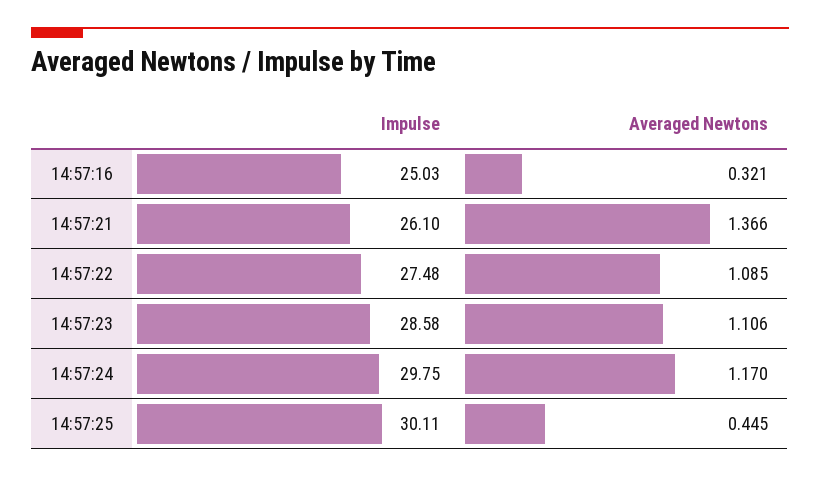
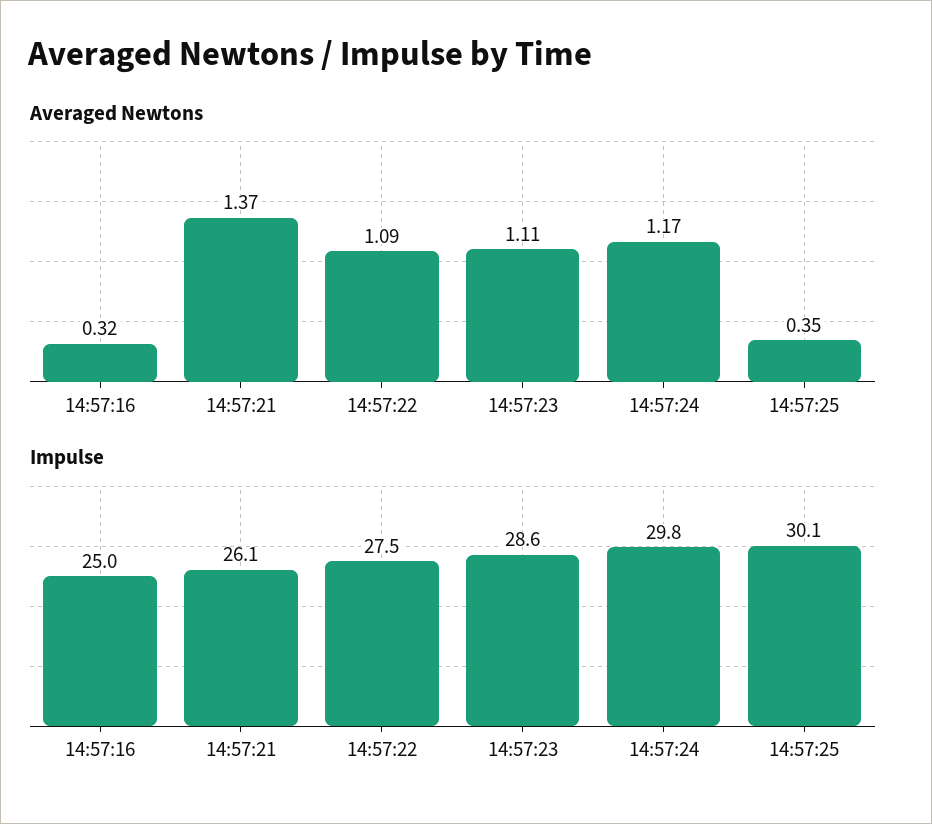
Averaged Newtons, 14:57:25: 0.445 -> 0.35

